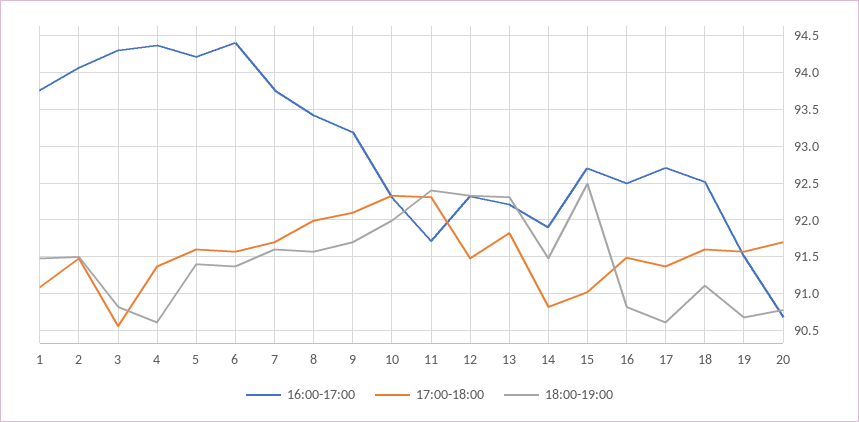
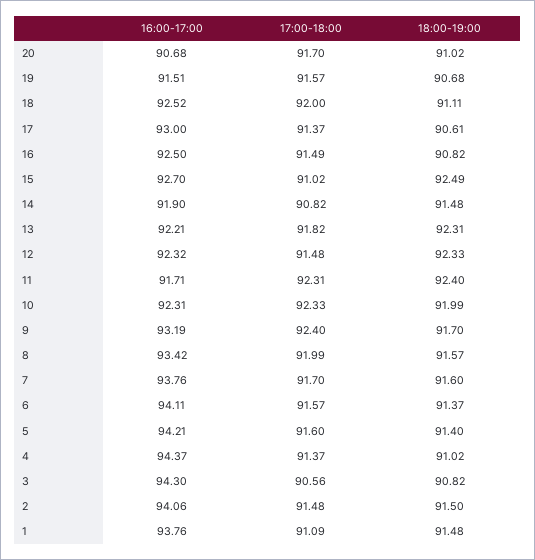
18:00-19:00, 4: 90.6 -> 91.02
16:00-17:00, 6: 94.4 -> 94.11
17:00-18:00, 9: 92.1 -> 92.4
16:00-17:00, 17: 92.7 -> 93
17:00-18:00, 18: 91.6 -> 92
18:00-19:00, 20: 90.8 -> 91.02

